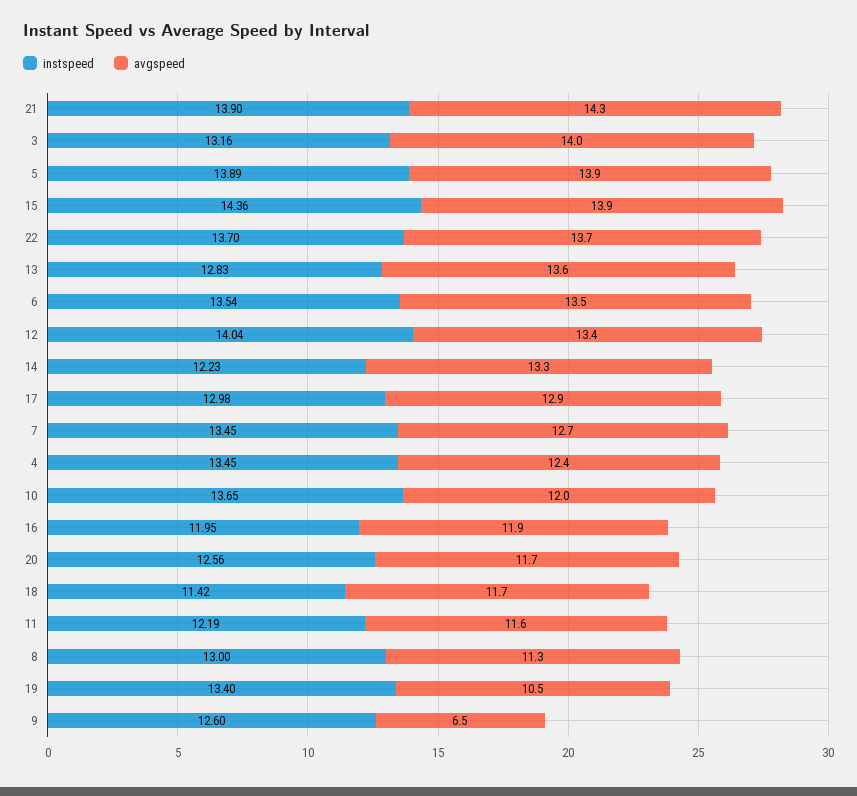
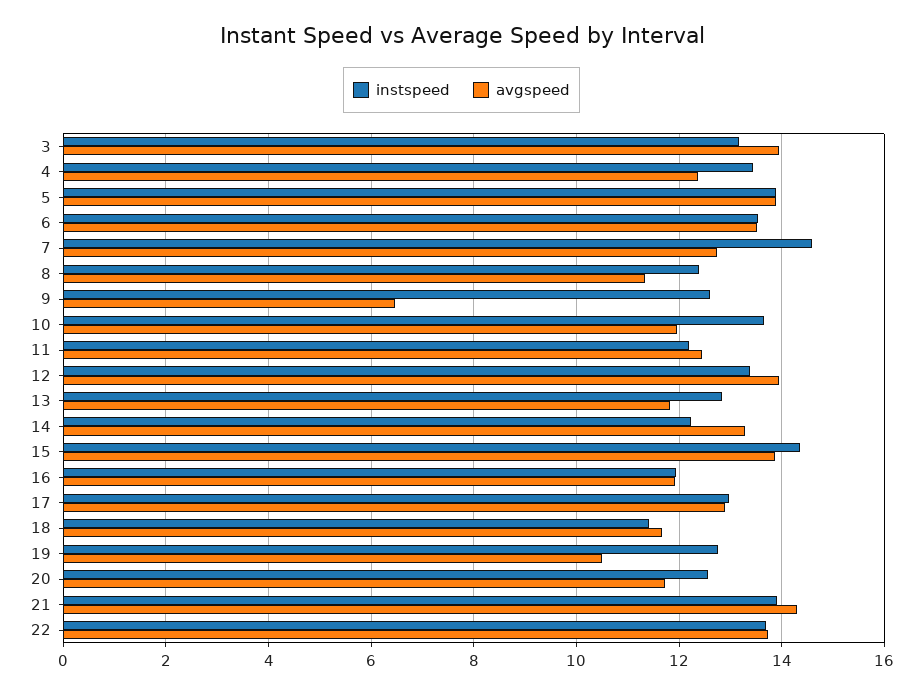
avgspeed, 13: 13.6 -> 11.8
instspeed, 12: 14.04 -> 13.4
avgspeed, 12: 13.4 -> 14
instspeed, 7: 13.45 -> 14.6
avgspeed, 11: 11.6 -> 12.4
instspeed, 8: 13 -> 12.4
instspeed, 19: 13.4 -> 12.8

